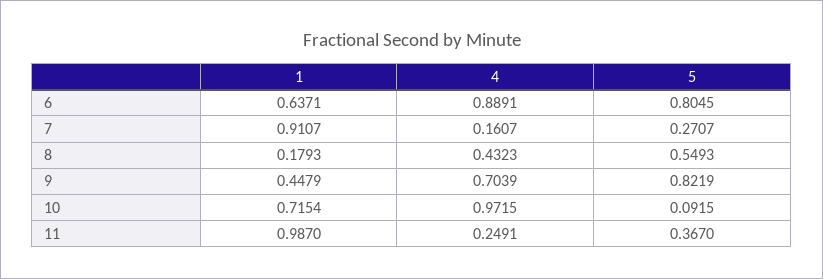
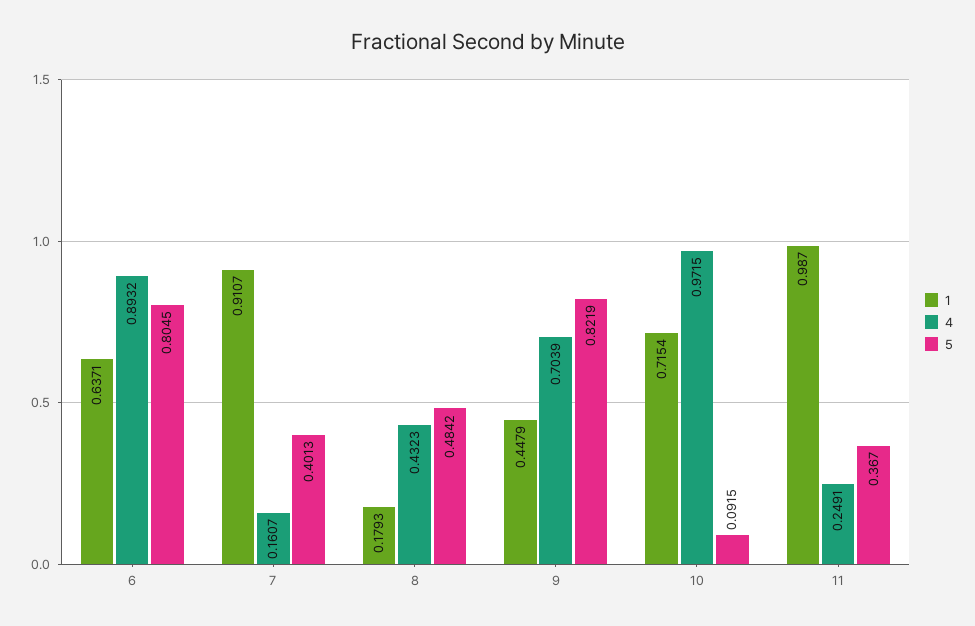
4, 6: 0.8891 -> 0.8932
5, 7: 0.2707 -> 0.4013
5, 8: 0.5493 -> 0.4842

